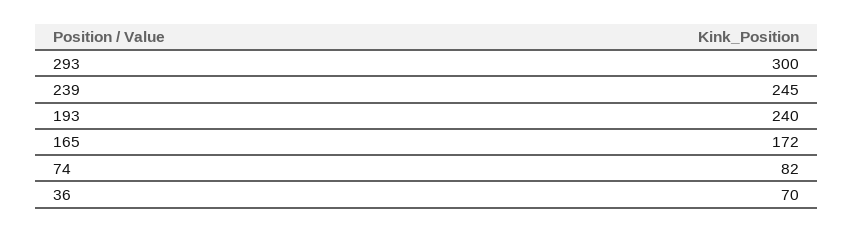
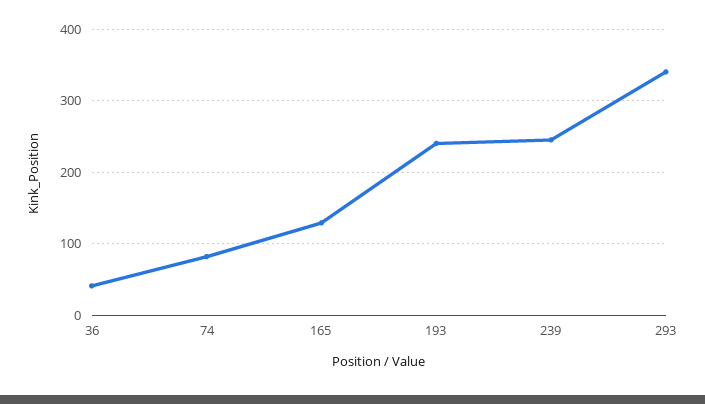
293: 300 -> 340
165: 172 -> 130
36: 70 -> 40

